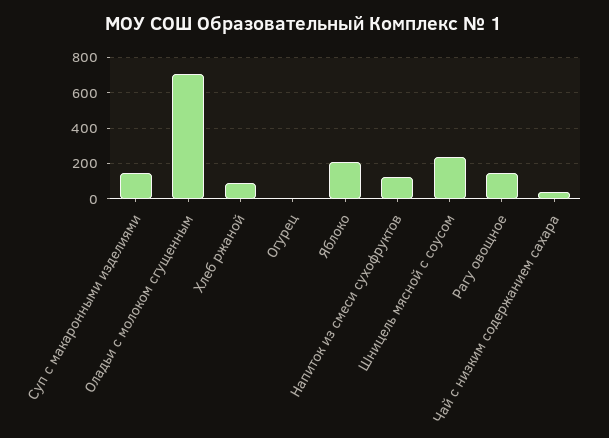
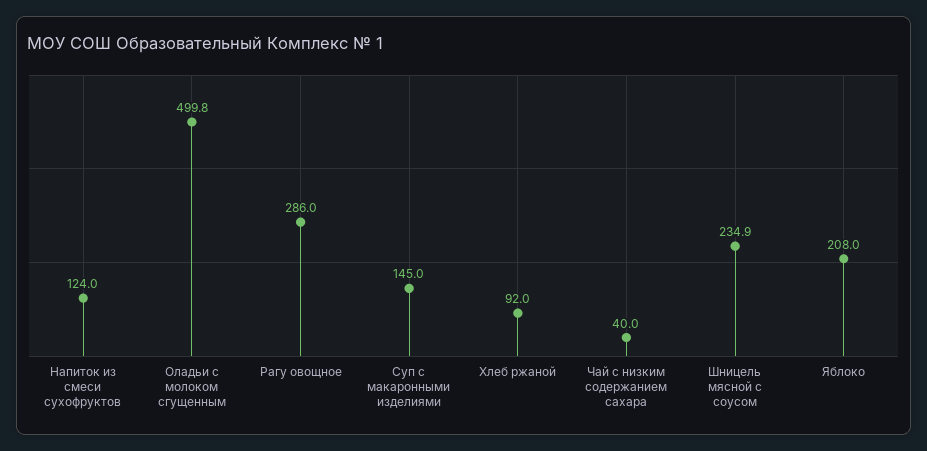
Оладьи с молоком сгущенным: 700 -> 499.8
Огурец: 0 -> none
Рагу овощное: 150 -> 286

